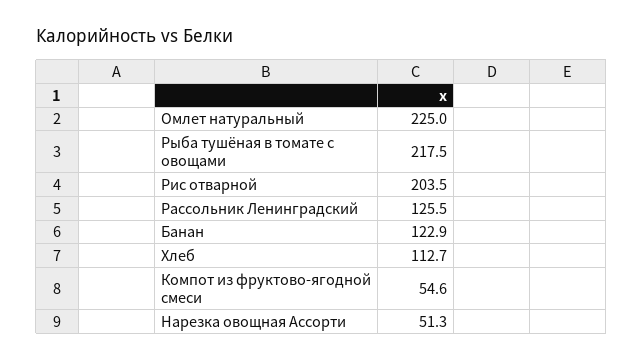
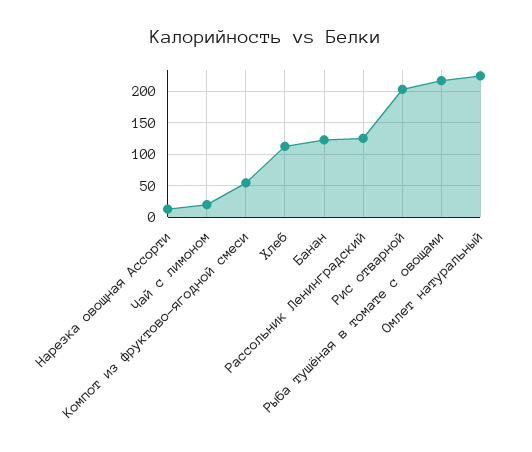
Нарезка овощная Ассорти: 51.3 -> 10
Чай с лимоном: none -> 20

